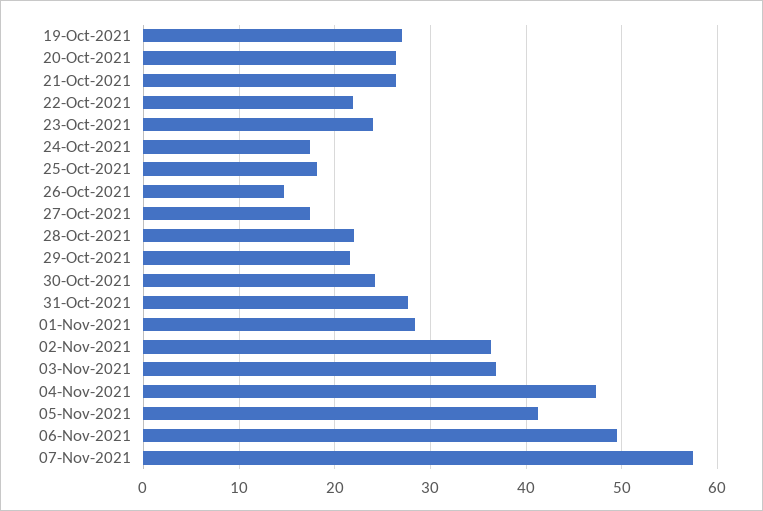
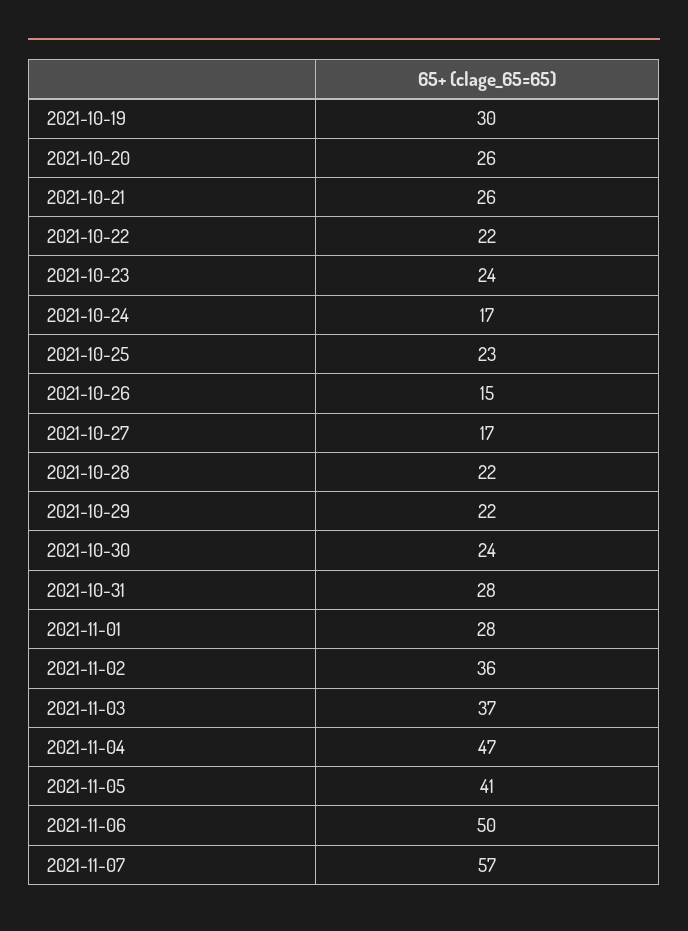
19-Oct-2021: 27 -> 30
25-Oct-2021: 18 -> 23

